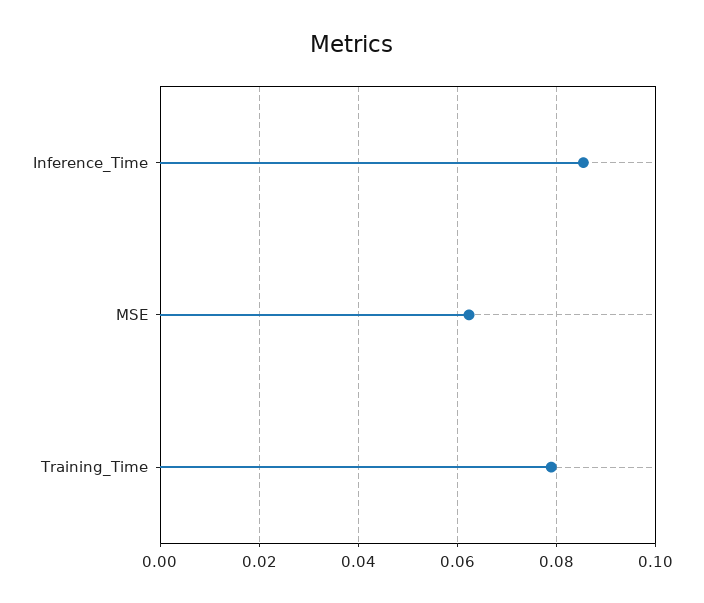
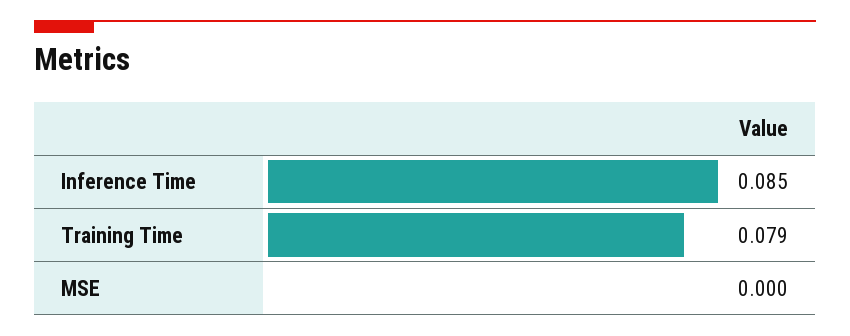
MSE: 0.062 -> 0

